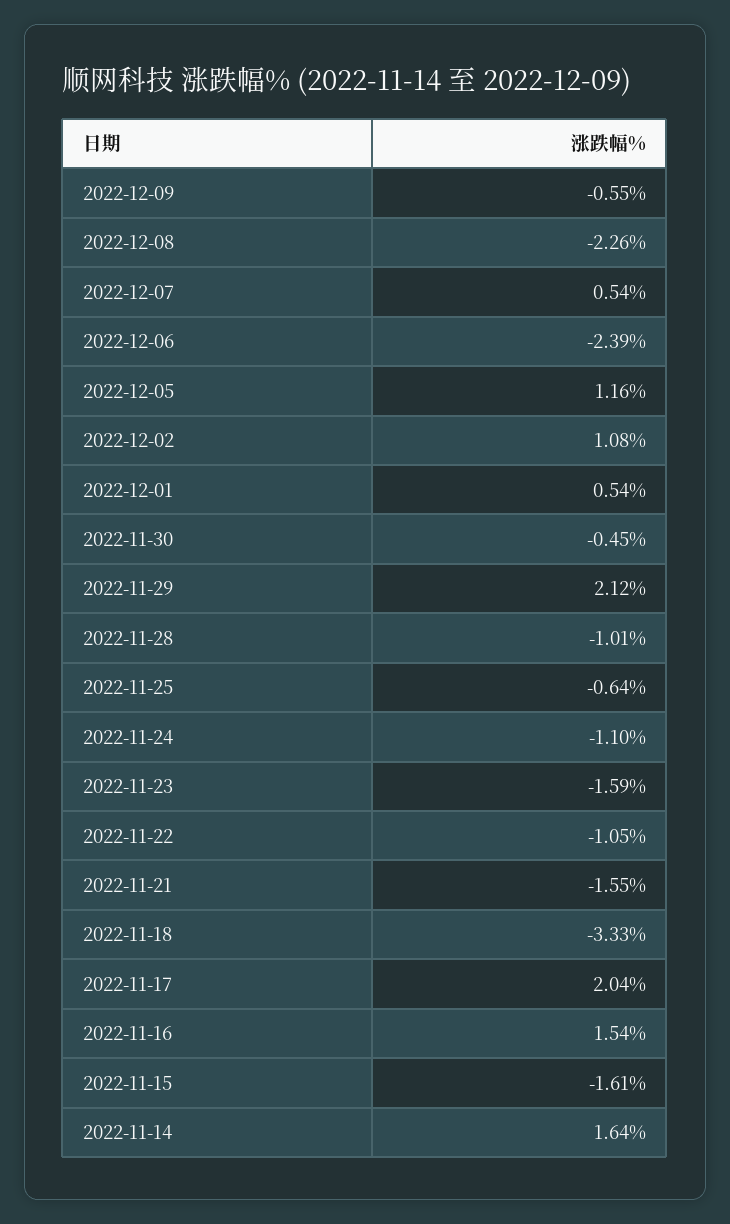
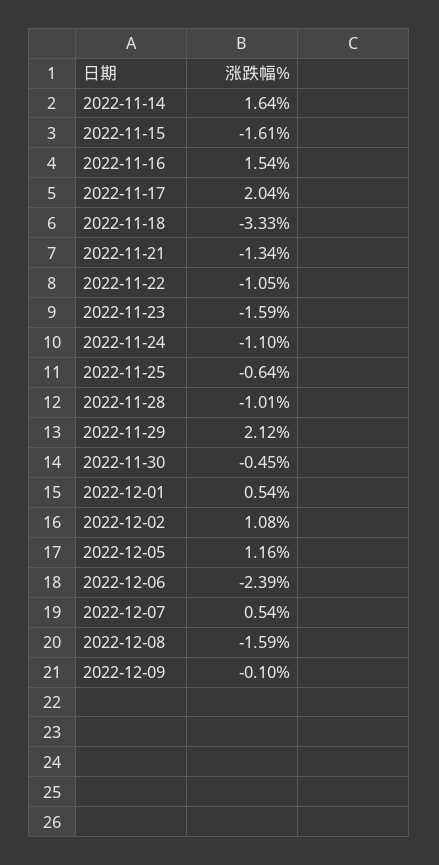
2022-12-09: -0.55 -> -0.1
2022-12-08: -2.26 -> -1.59
2022-11-21: -1.55 -> -1.34

